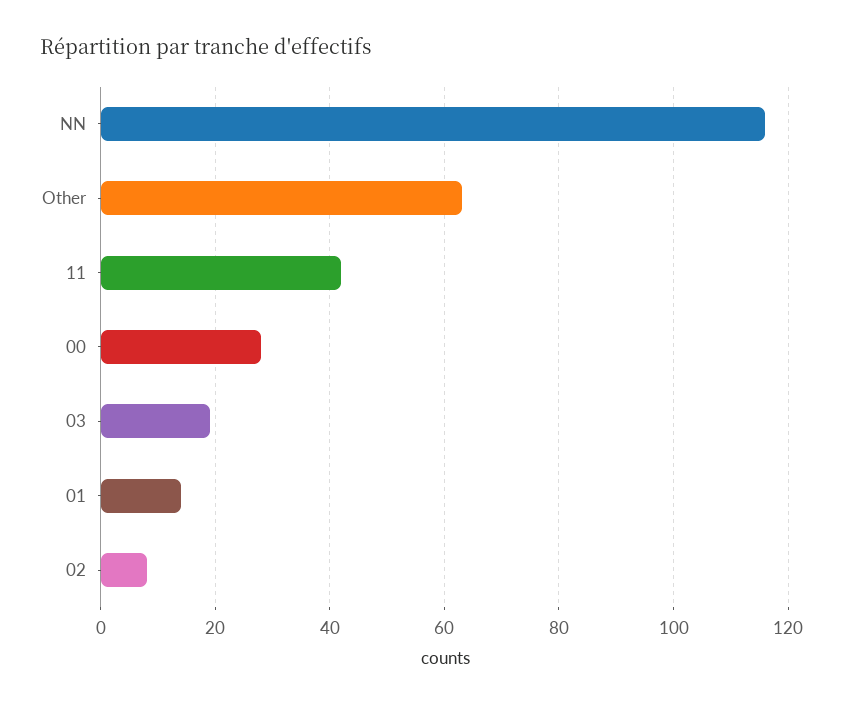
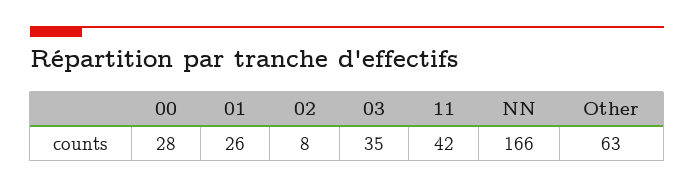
NN: 115 -> 166
03: 20 -> 35
01: 15 -> 26

